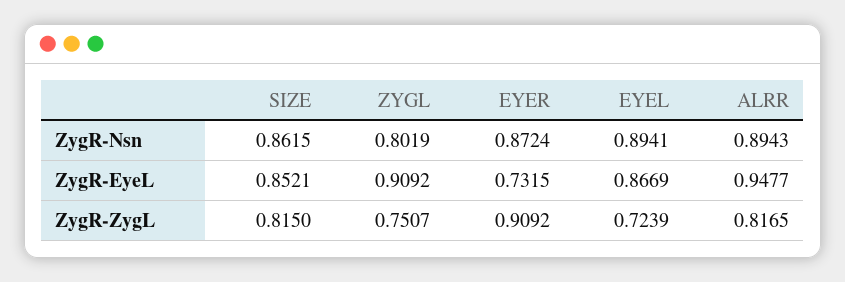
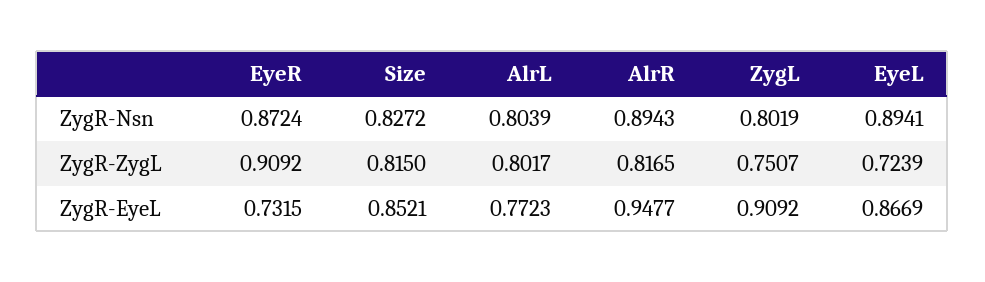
SIZE, ZygR-Nsn: 0.8615 -> 0.8272
AlrL, ZygR-Nsn: none -> 0.8039
AlrL, ZygR-ZygL: none -> 0.8017
AlrL, ZygR-EyeL: none -> 0.7723

